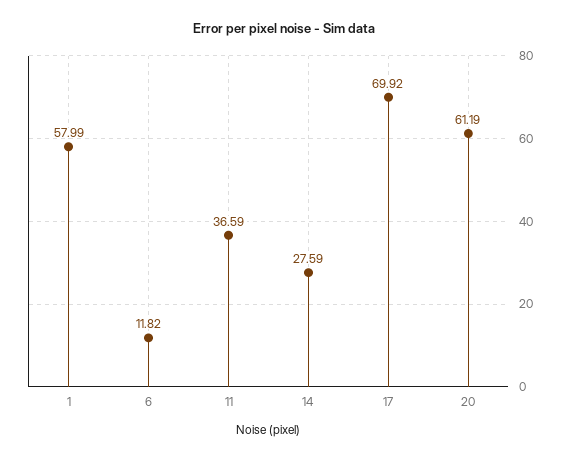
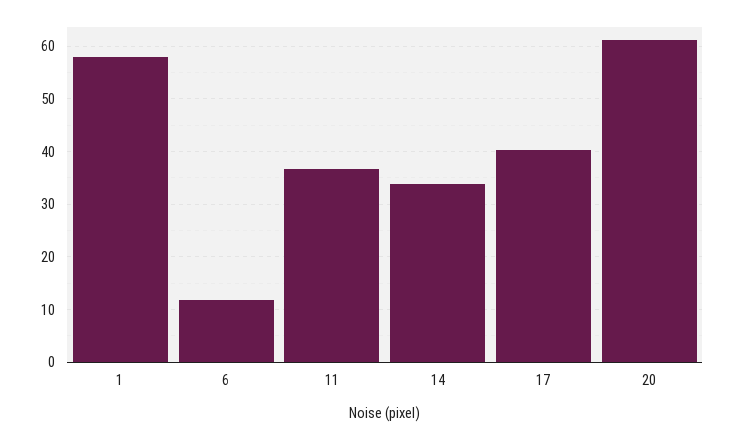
14: 27.59 -> 34
17: 69.92 -> 40

